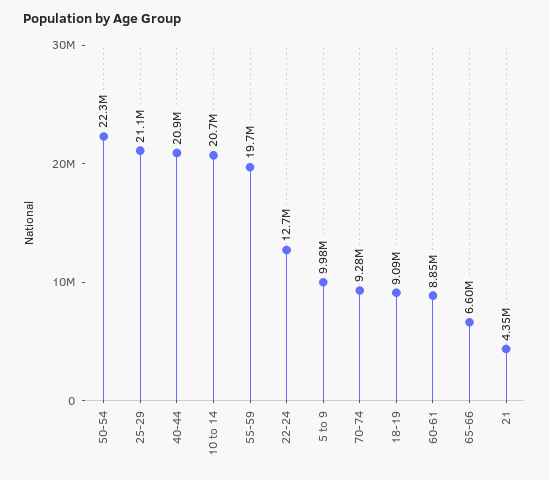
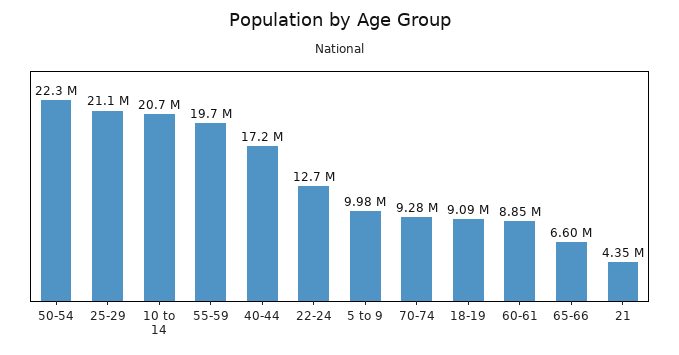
40-44: 20900000 -> 17200000

